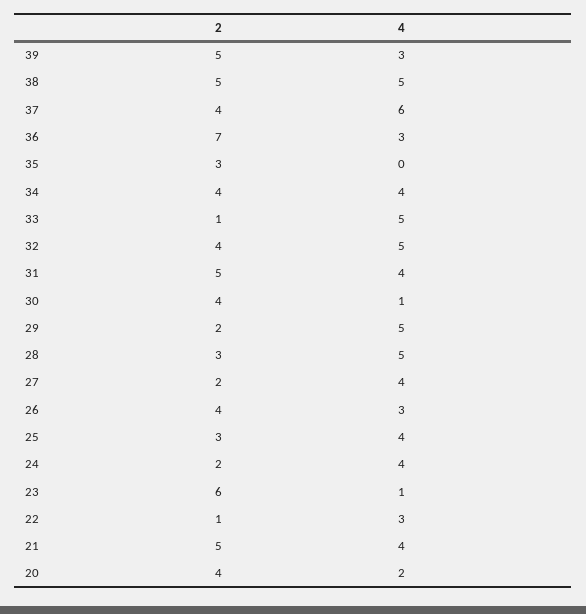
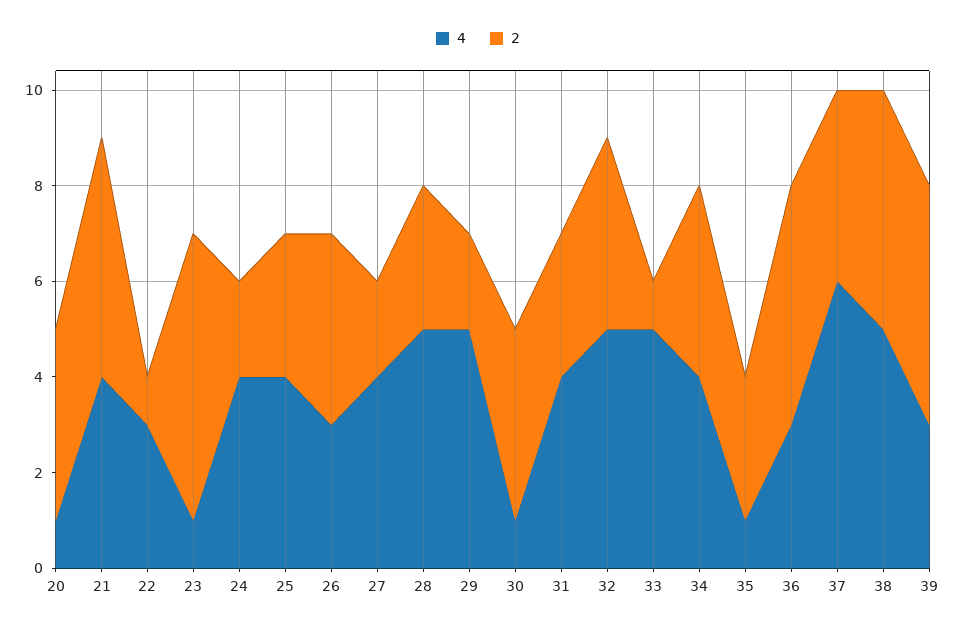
2, 36: 7 -> 5
4, 35: 0 -> 1
2, 31: 5 -> 3
4, 20: 2 -> 1

